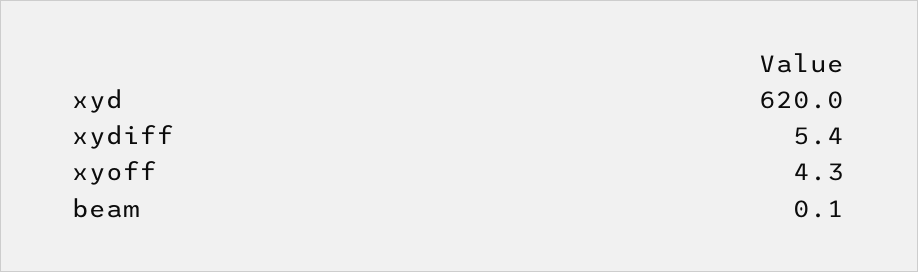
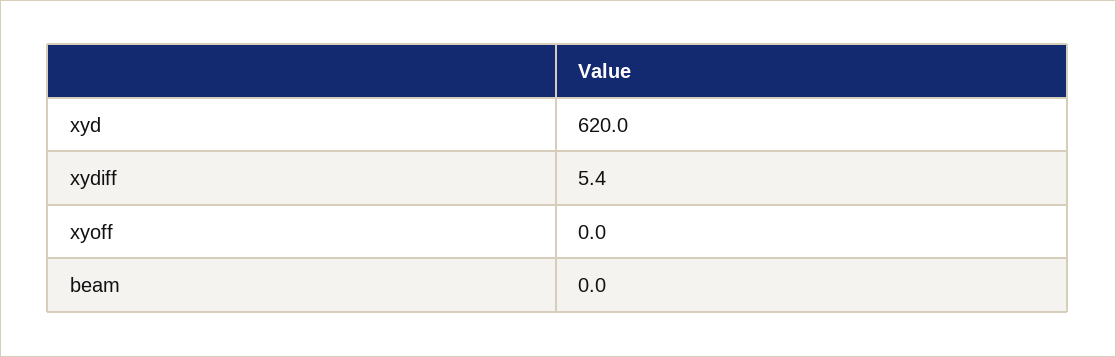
xyoff: 4.3 -> 0
beam: 0.1 -> 0

